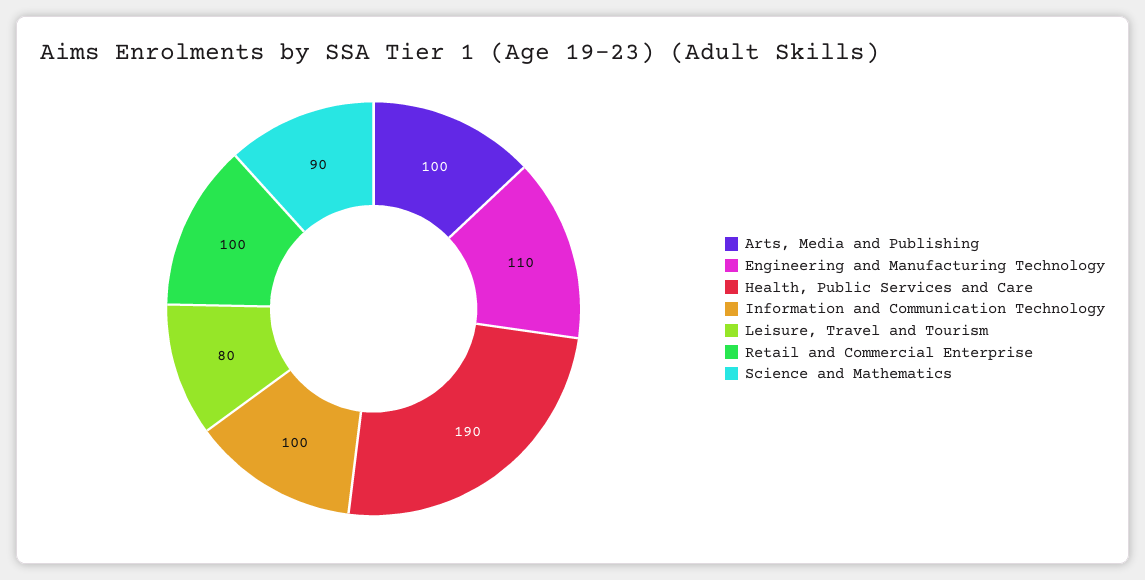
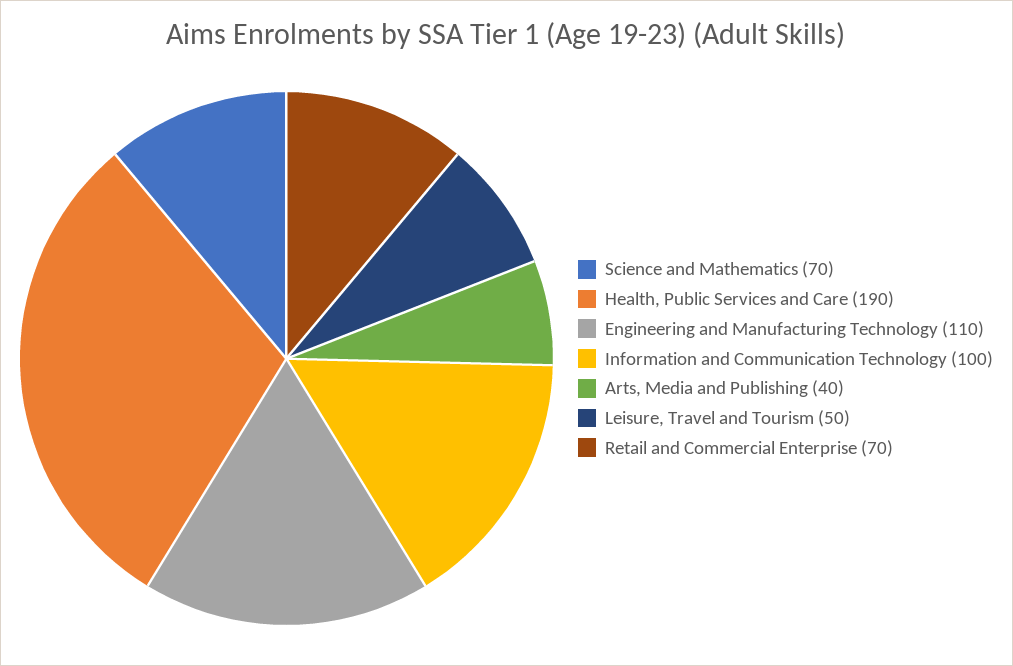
Arts, Media and Publishing: 100 -> 40
Leisure, Travel and Tourism: 80 -> 50
Retail and Commercial Enterprise: 100 -> 70
Science and Mathematics: 90 -> 70

